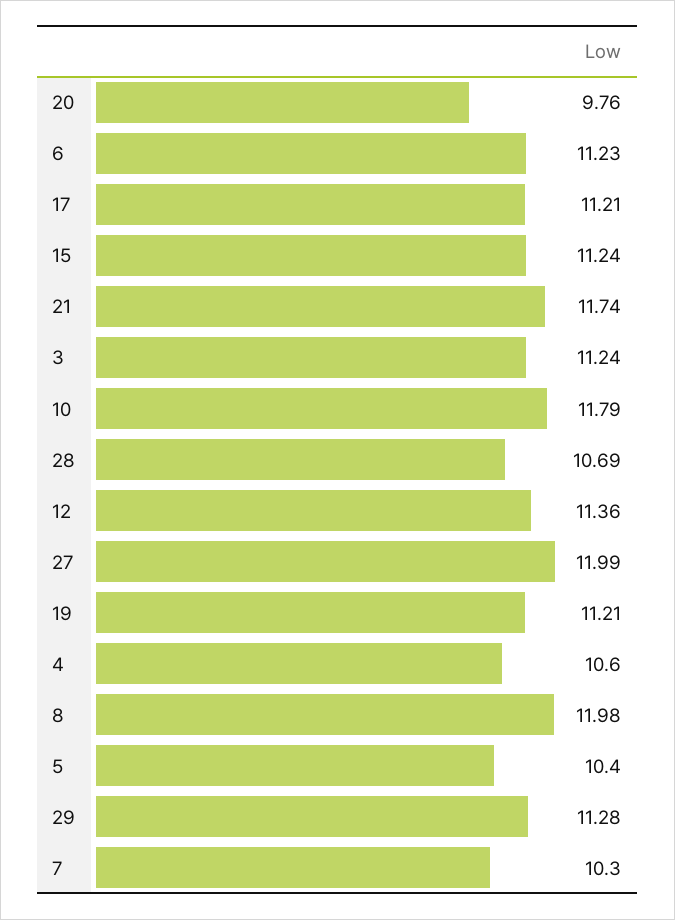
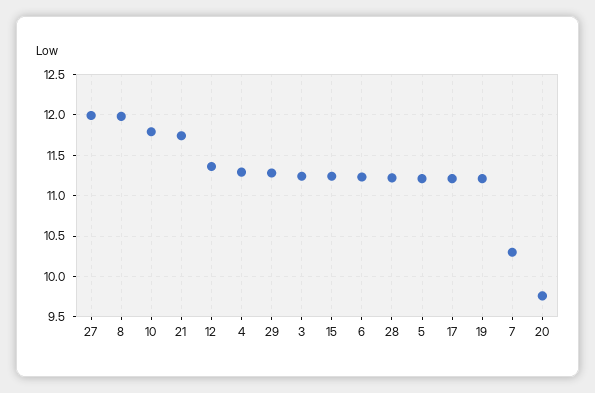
28: 10.69 -> 11.2
4: 10.6 -> 11.3
5: 10.4 -> 11.2

